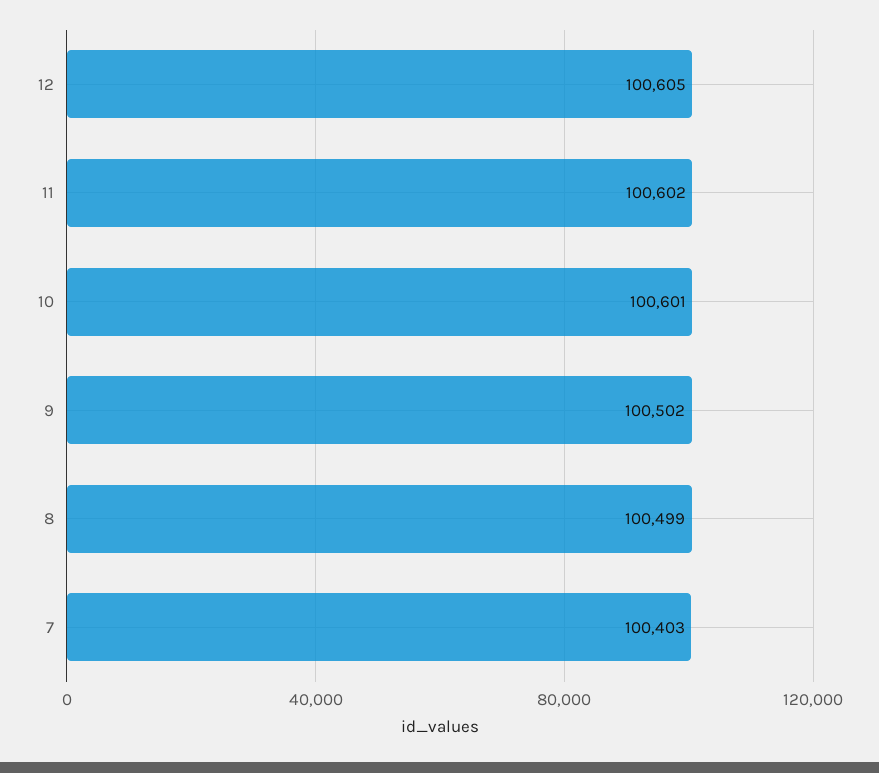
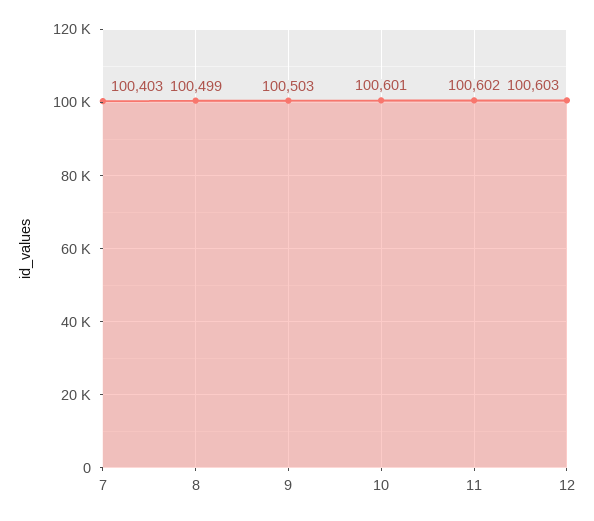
12: 100605 -> 100603
9: 100502 -> 100503

